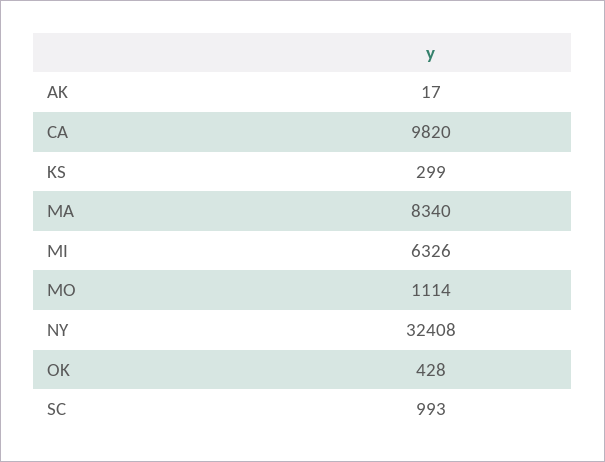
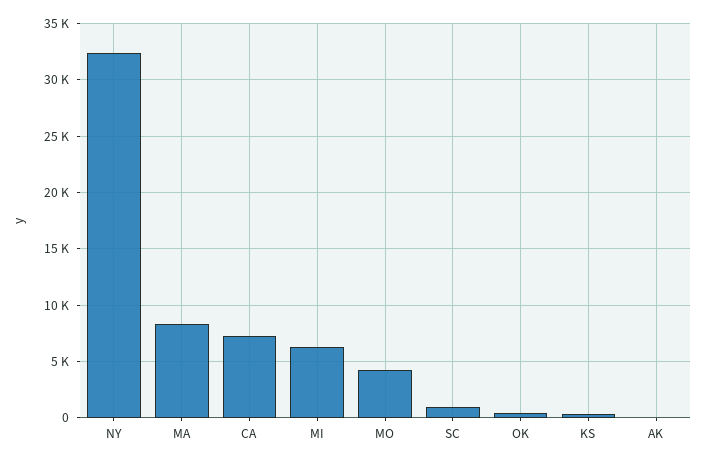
CA: 9820 -> 7000
MO: 1114 -> 4000

